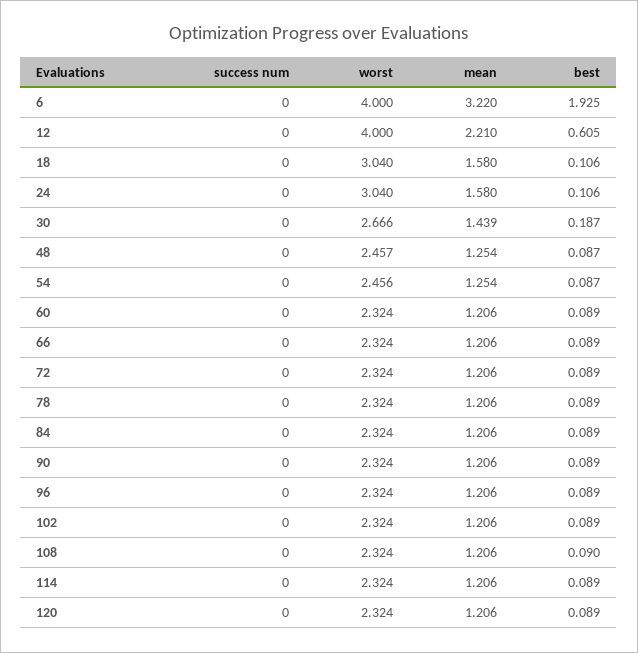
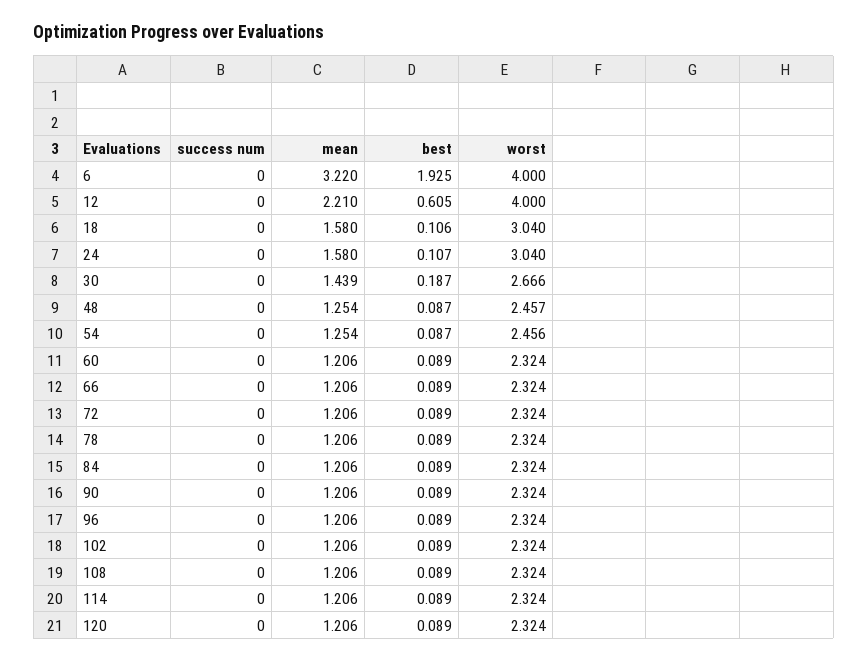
best, 24: 0.106 -> 0.107
best, 108: 0.09 -> 0.089

